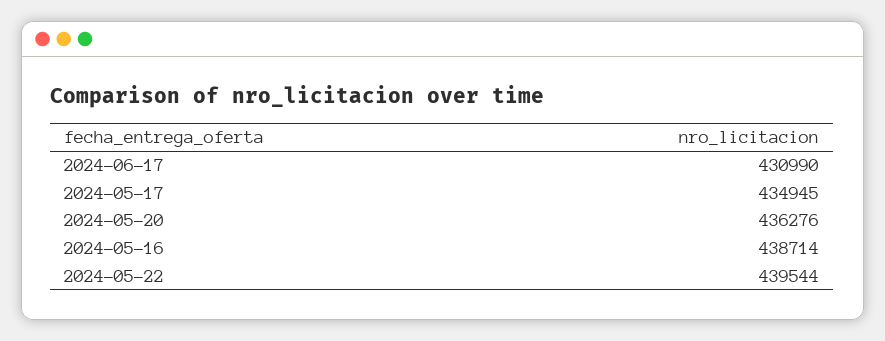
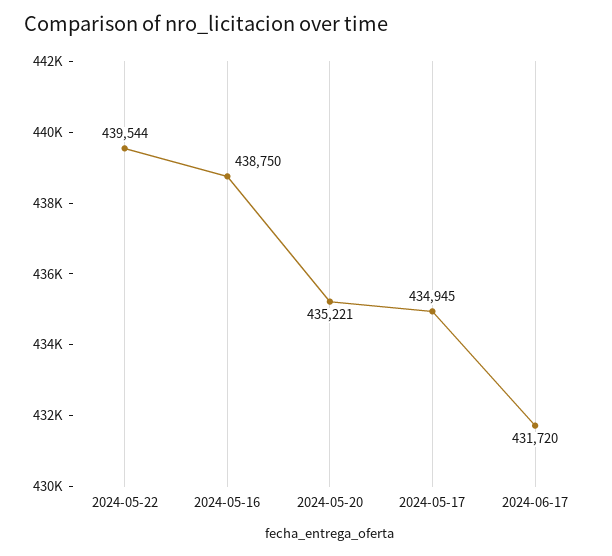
2024-06-17: 430990 -> 431720
2024-05-20: 436276 -> 435221
2024-05-16: 438714 -> 438750

